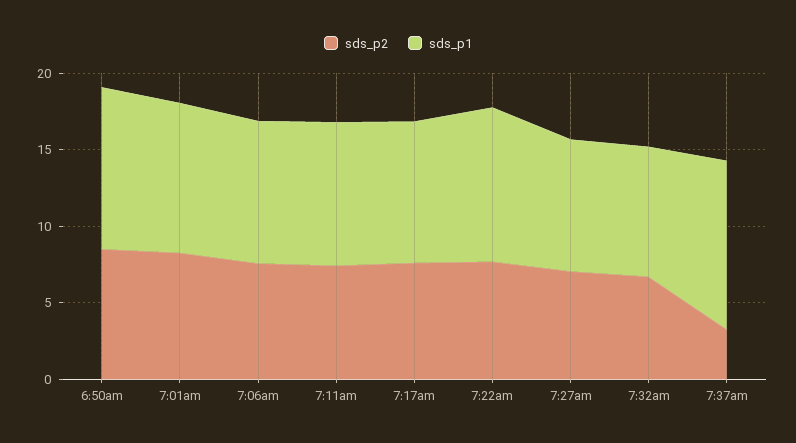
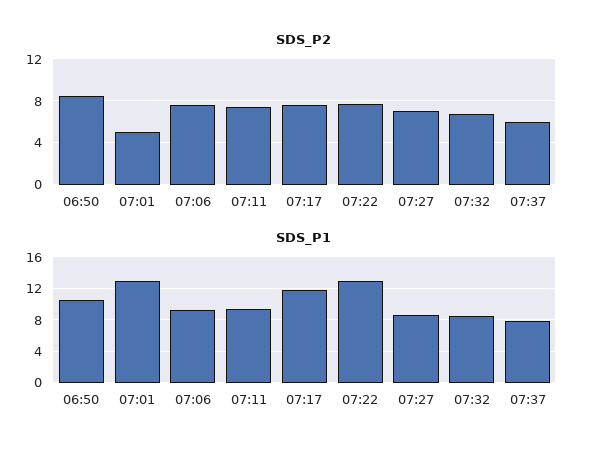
sds_p2, 7:01am: 8 -> 5
sds_p1, 7:01am: 10 -> 13
sds_p1, 7:17am: 9 -> 12
sds_p1, 7:22am: 10 -> 13
sds_p2, 7:37am: 3 -> 6
sds_p1, 7:37am: 11 -> 8

